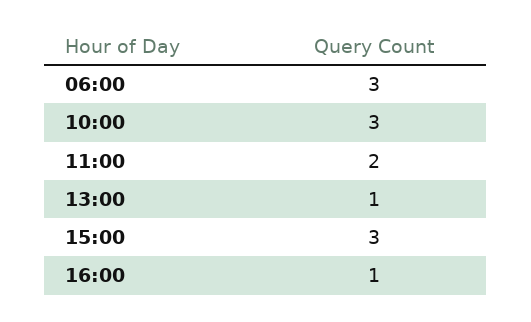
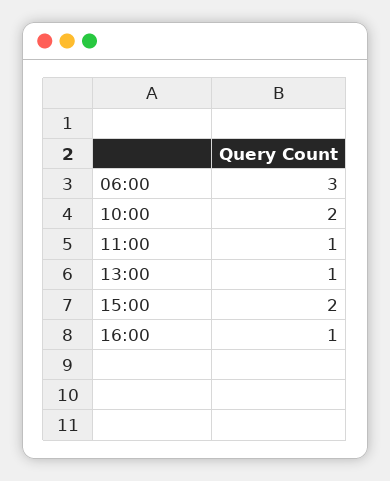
10:00: 3 -> 2
11:00: 2 -> 1
15:00: 3 -> 2

